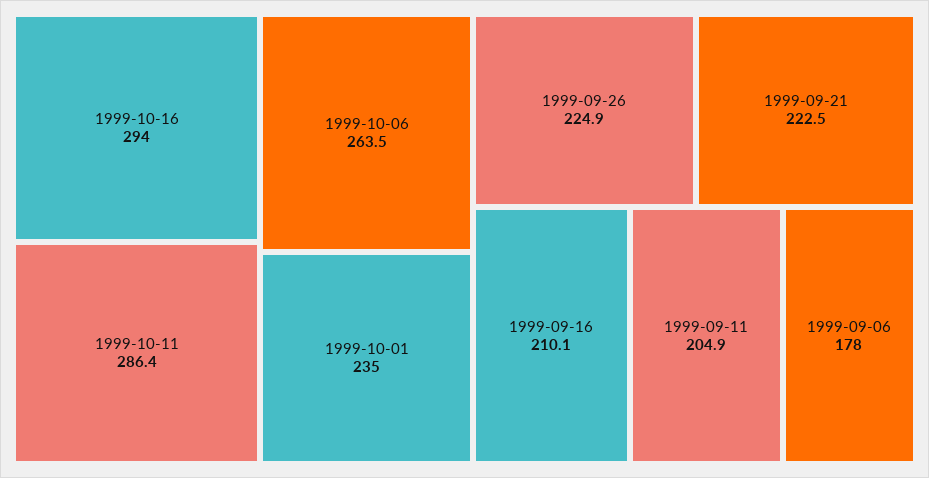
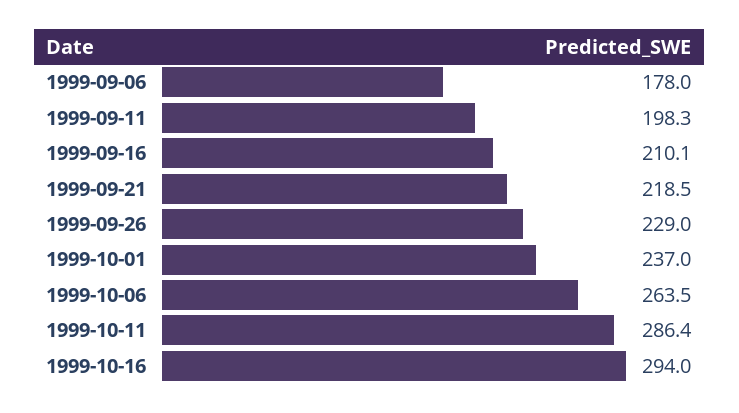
1999-10-01: 235 -> 237
1999-09-26: 224.9 -> 229
1999-09-21: 222.5 -> 218.5
1999-09-11: 204.9 -> 198.3

